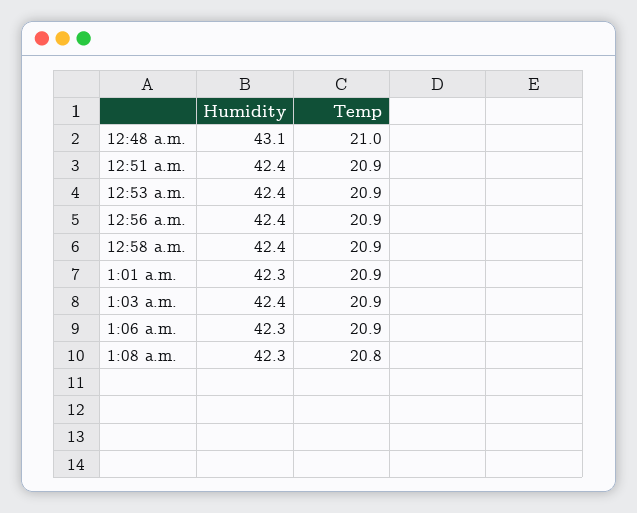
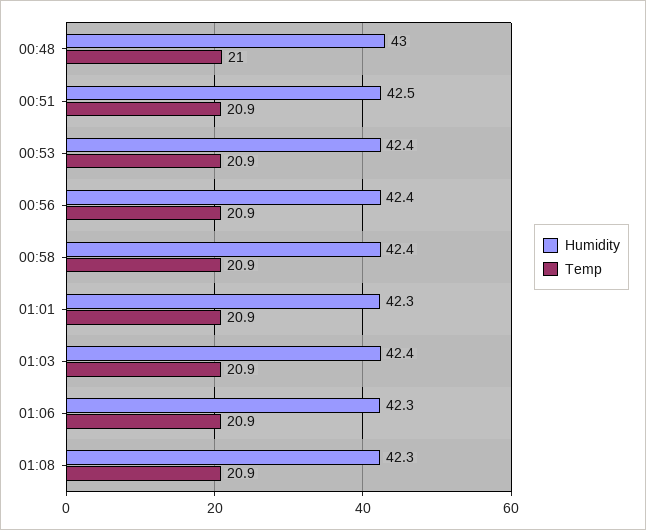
Humidity, 12:48 a.m.: 43.1 -> 43
Humidity, 12:51 a.m.: 42.4 -> 42.5
Temp, 1:08 a.m.: 20.8 -> 20.9

